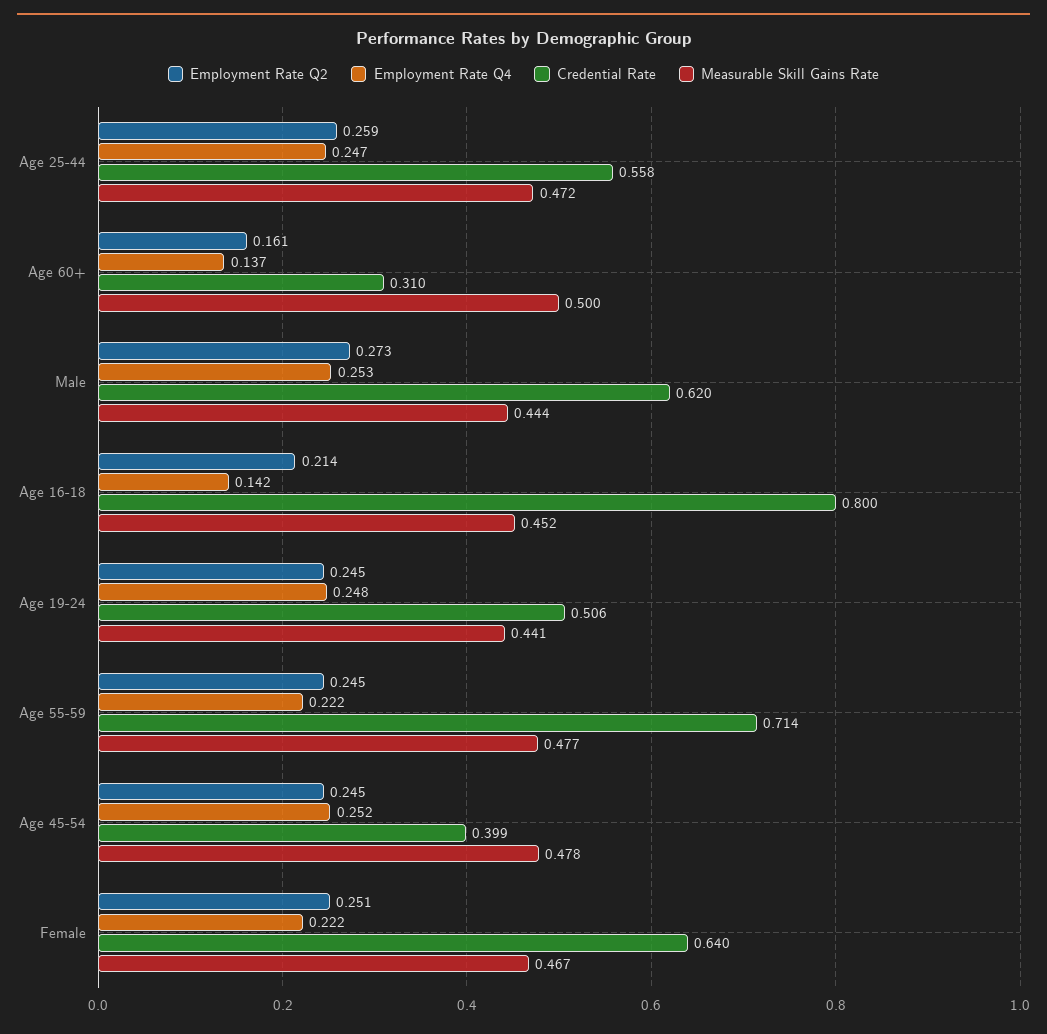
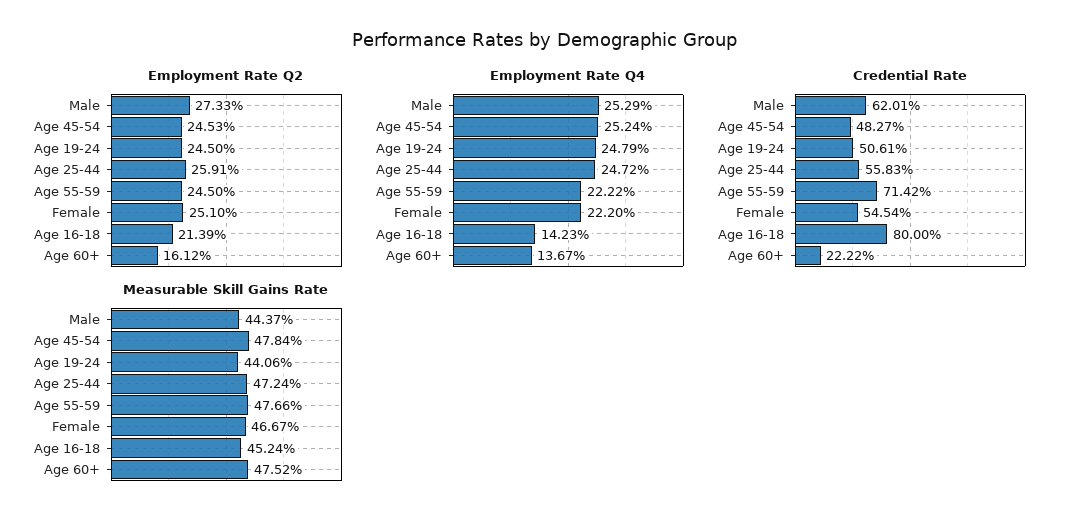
Credential Rate, Age 60+: 0.31 -> 0.2222
Measurable Skill Gains Rate, Age 60+: 0.5 -> 0.4752
Credential Rate, Age 45-54: 0.399 -> 0.4827
Credential Rate, Female: 0.64 -> 0.5454

